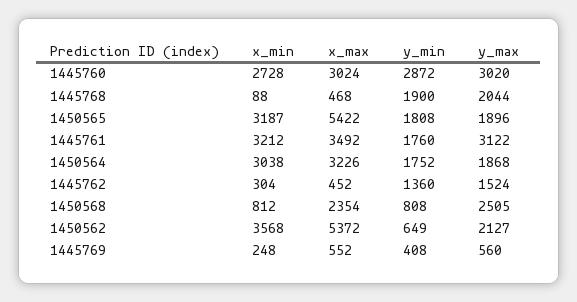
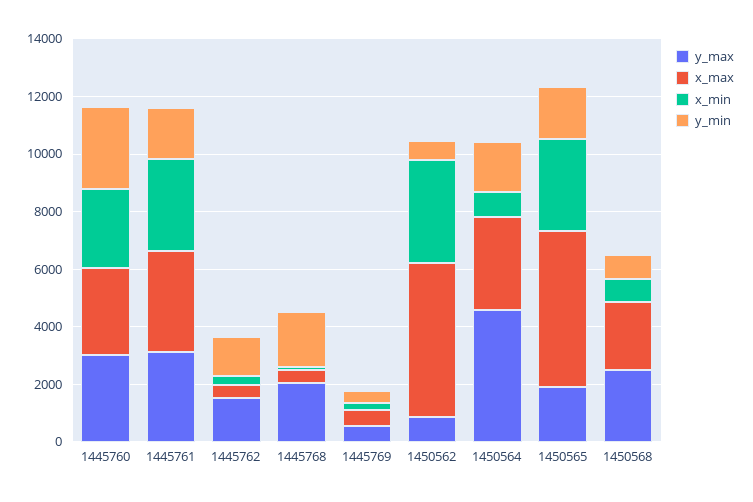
x_min, 1450564: 3038 -> 1000
y_max, 1450564: 1868 -> 4500
y_max, 1450562: 2127 -> 1000

